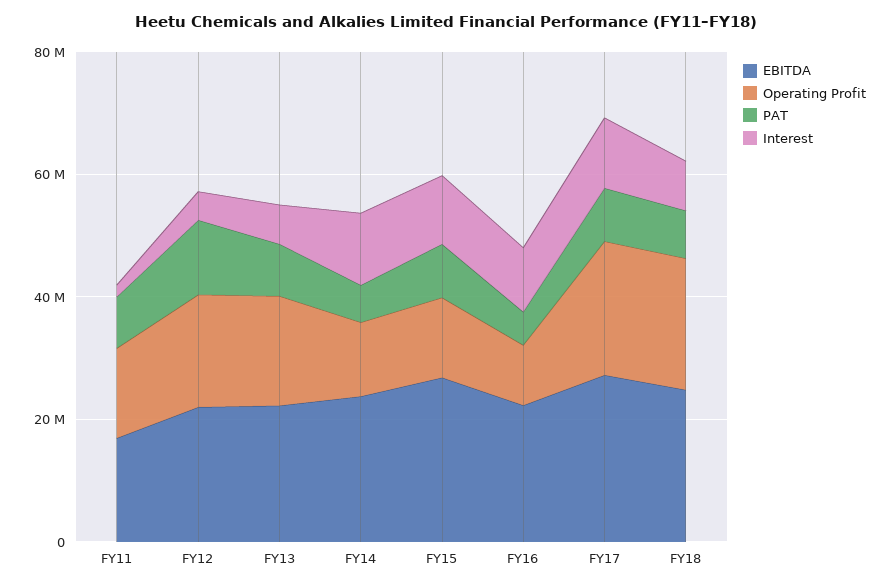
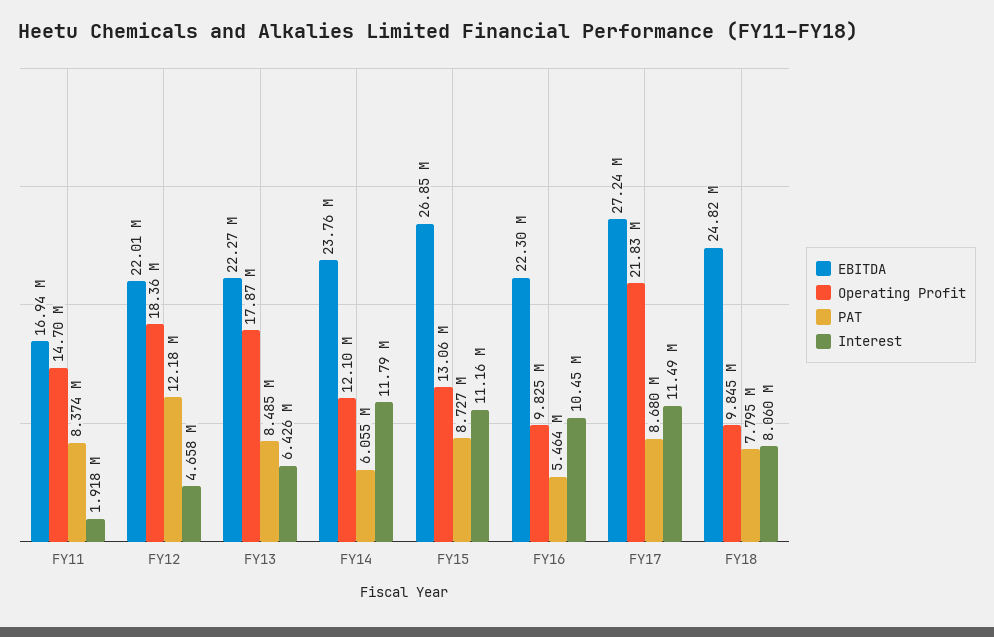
Operating Profit, FY18: 20000000 -> 9845000

